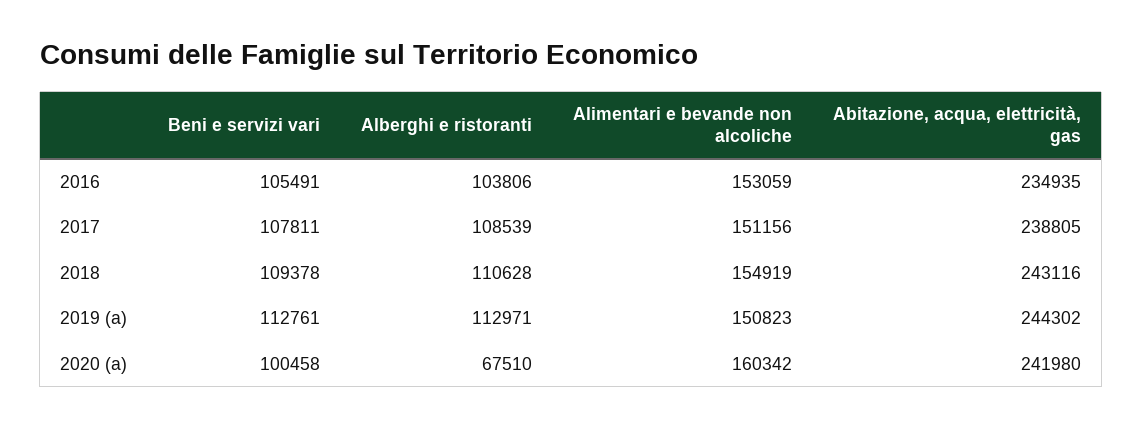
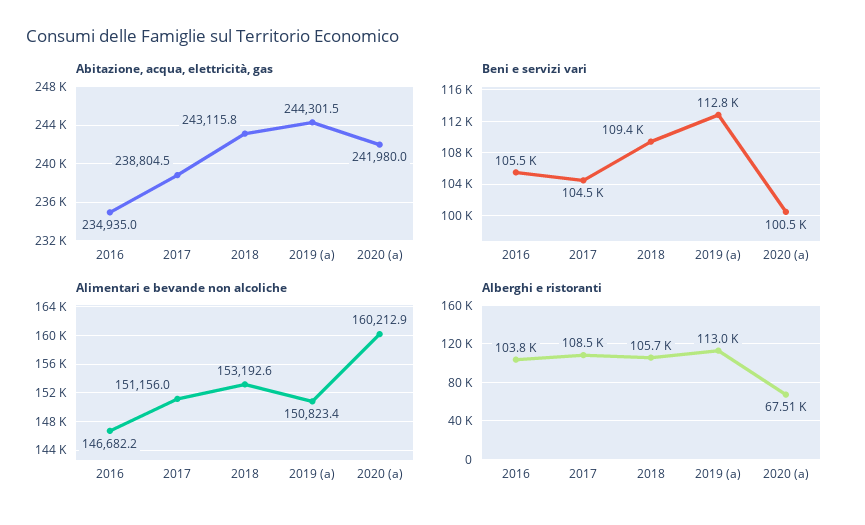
Alimentari e bevande non alcoliche, 2016: 153059 -> 146682.2
Beni e servizi vari, 2017: 107811 -> 104500
Alberghi e ristoranti, 2018: 110628 -> 105700
Alimentari e bevande non alcoliche, 2018: 154919 -> 153192.6
Alimentari e bevande non alcoliche, 2020 (a): 160342 -> 160212.9

